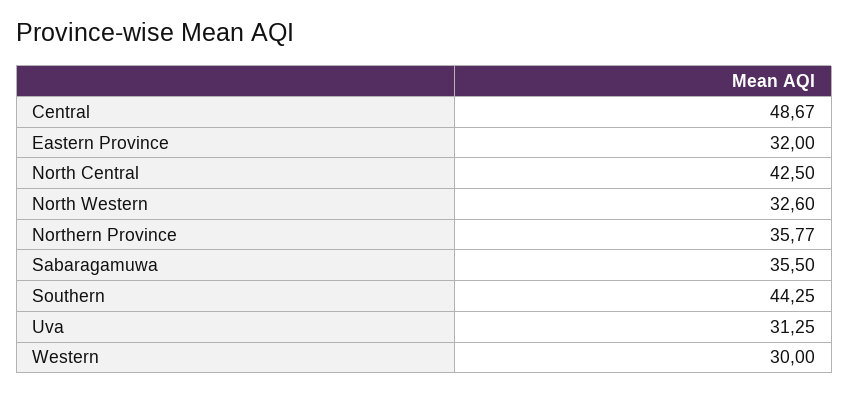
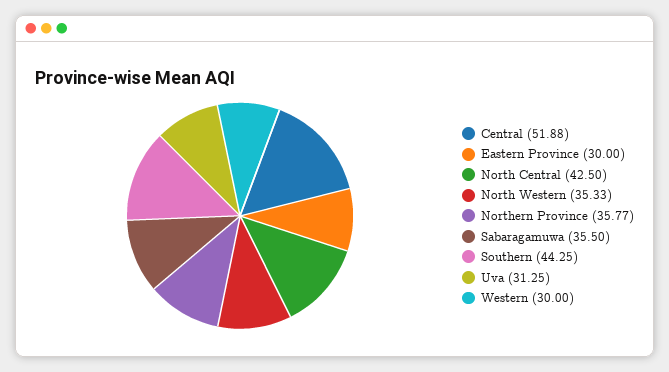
Central: 48.67 -> 51.88
Eastern Province: 32 -> 30
North Western: 32.6 -> 35.33

